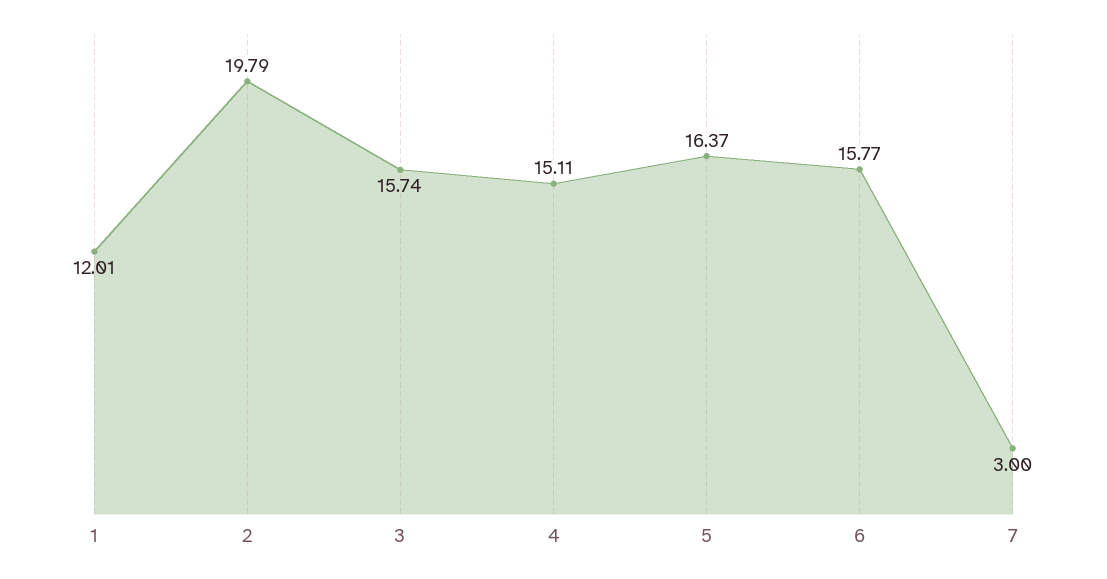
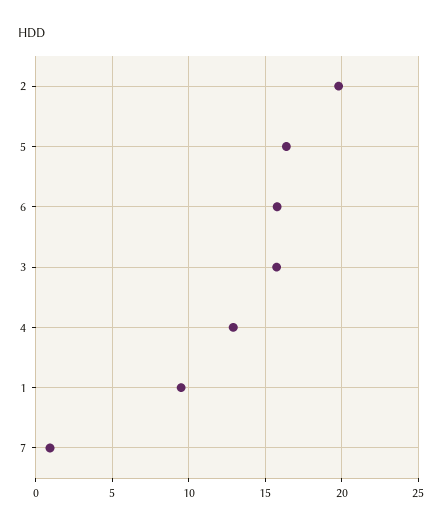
1: 12.01 -> 9.5
4: 15.11 -> 13
7: 3 -> 1

